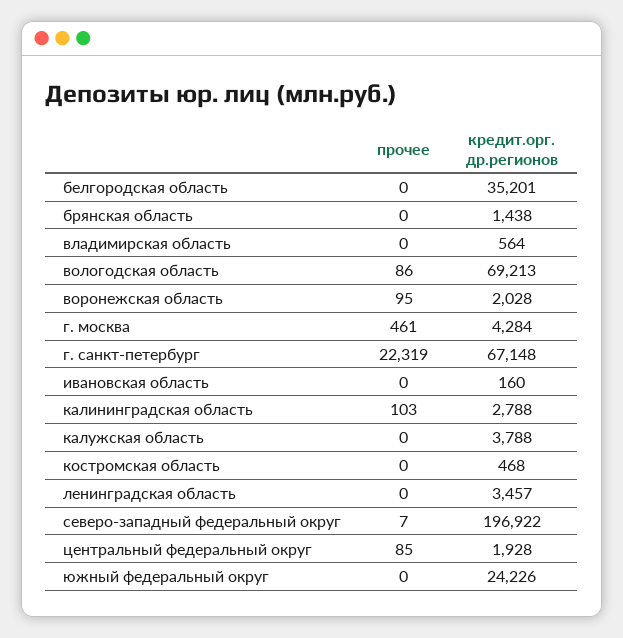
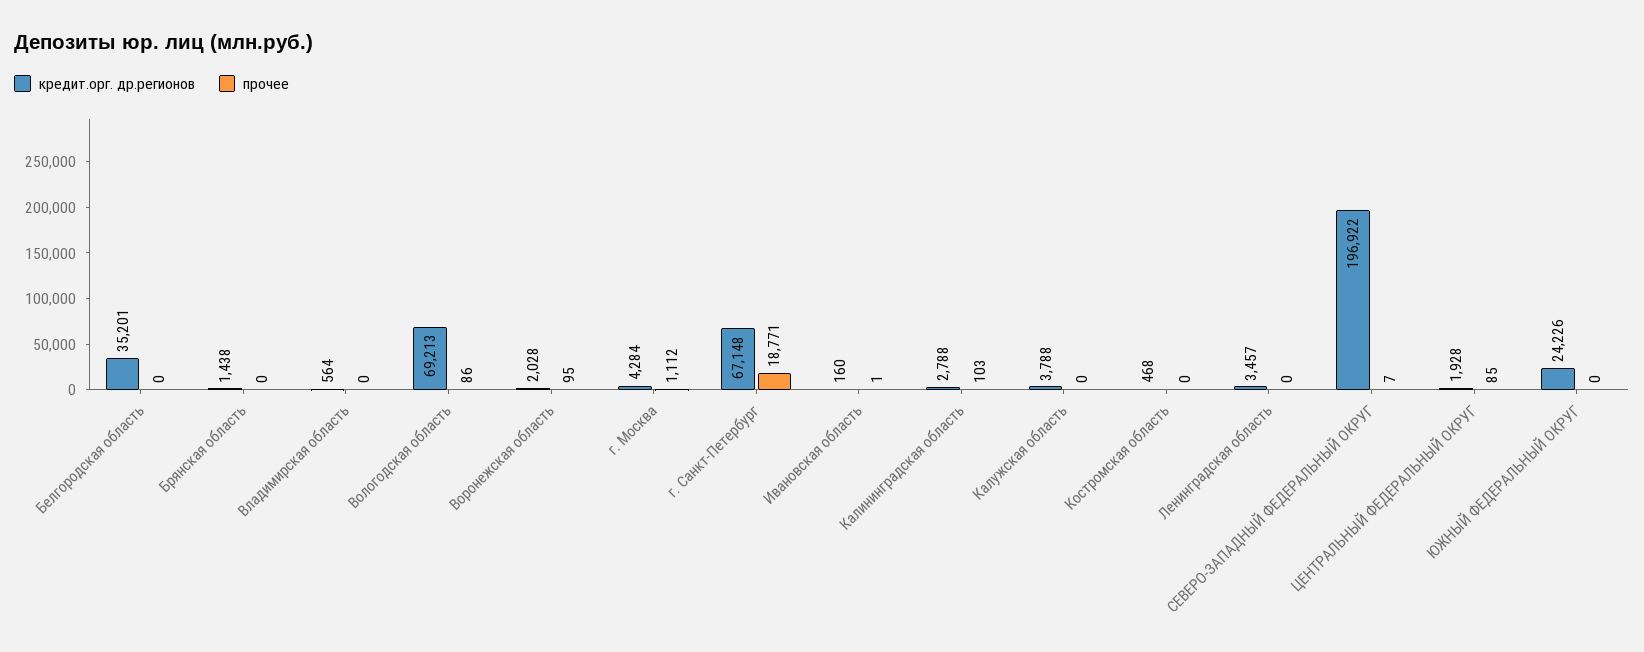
прочее, г. москва: 461 -> 1112
прочее, г. санкт-петербург: 22319 -> 18771
прочее, ивановская область: 0 -> 1

